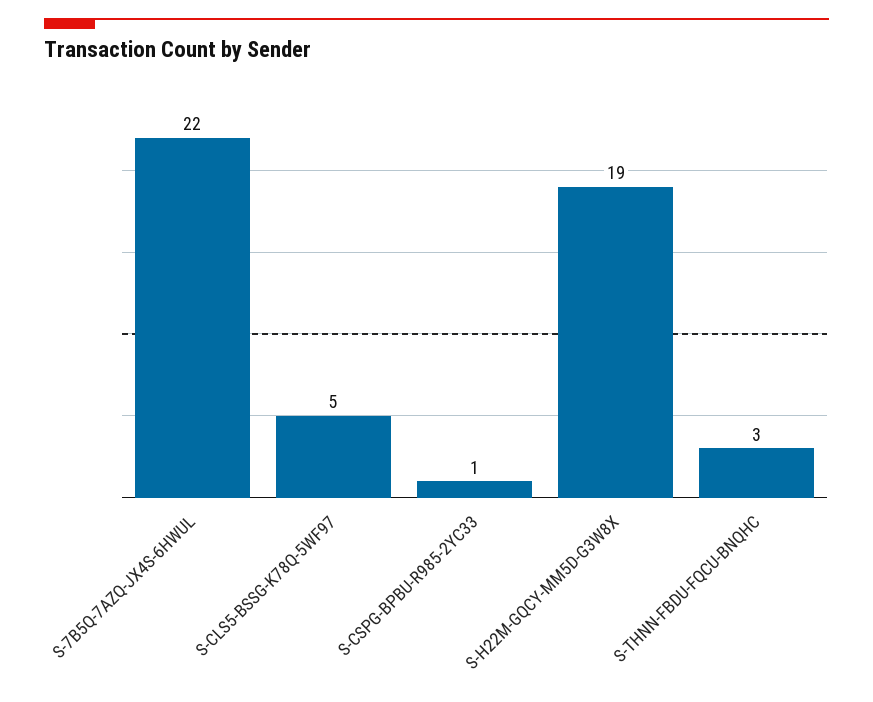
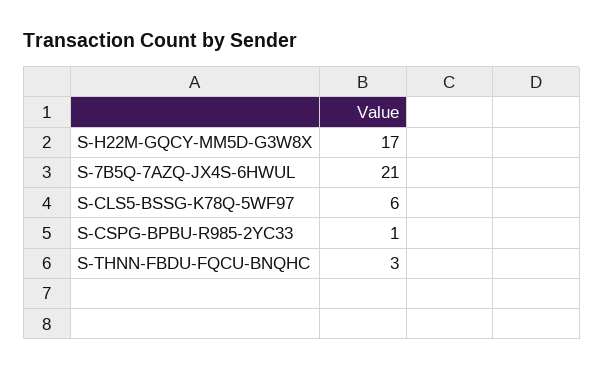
S-7B5Q-7AZQ-JX4S-6HWUL: 22 -> 21
S-CLS5-BSSG-K78Q-5WF97: 5 -> 6
S-H22M-GQCY-MM5D-G3W8X: 19 -> 17

